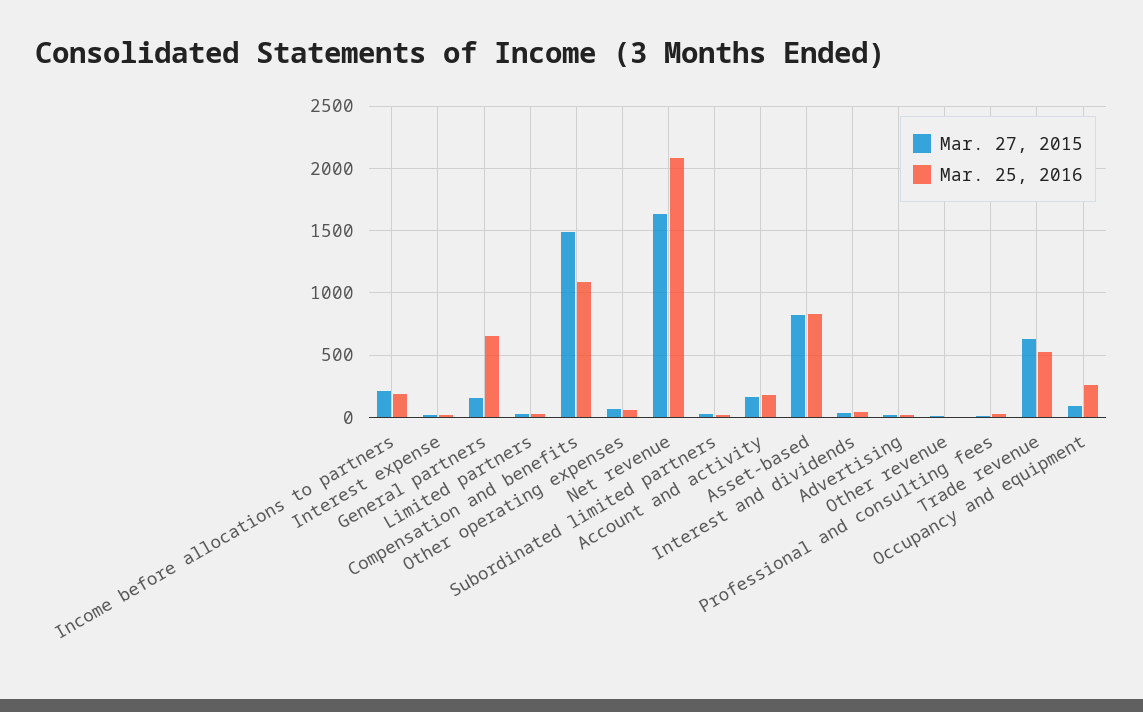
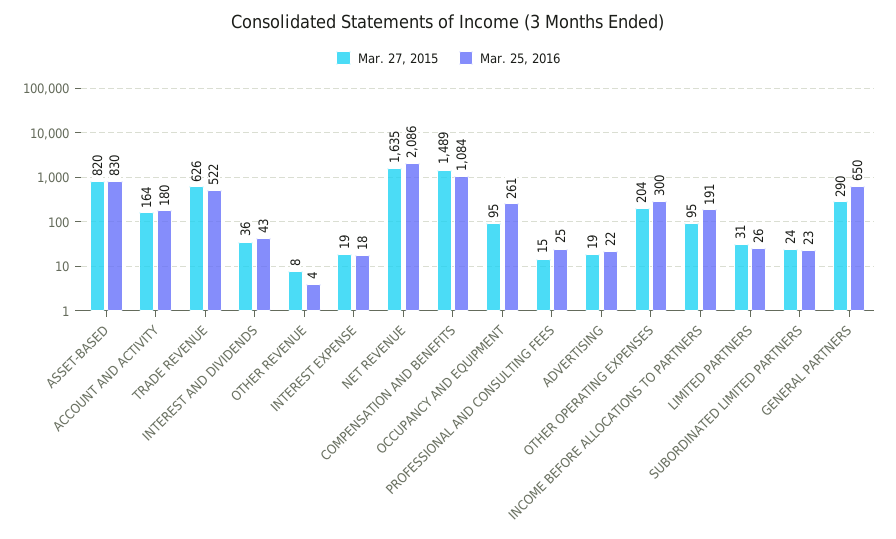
Mar. 27, 2015, Income before allocations to partners: 200 -> 95
Mar. 27, 2015, General partners: 150 -> 290
Mar. 27, 2015, Other operating expenses: 50 -> 204
Mar. 25, 2016, Other operating expenses: 50 -> 300

